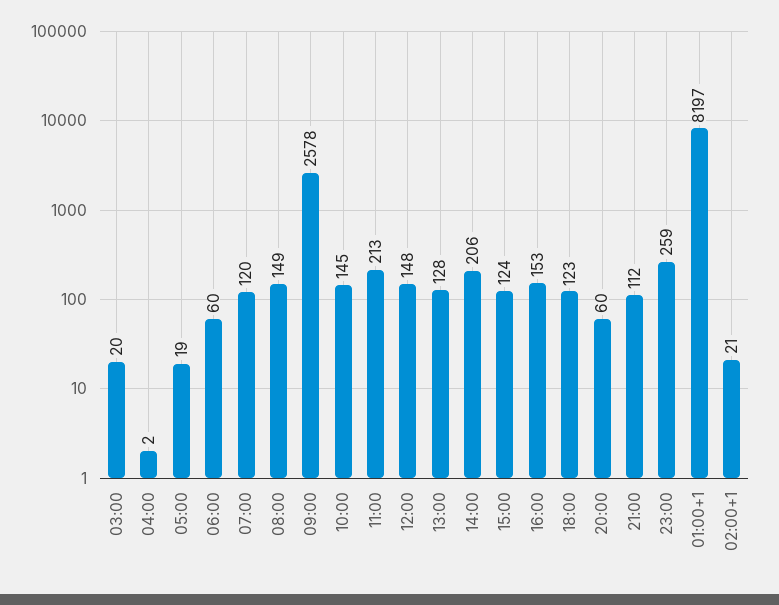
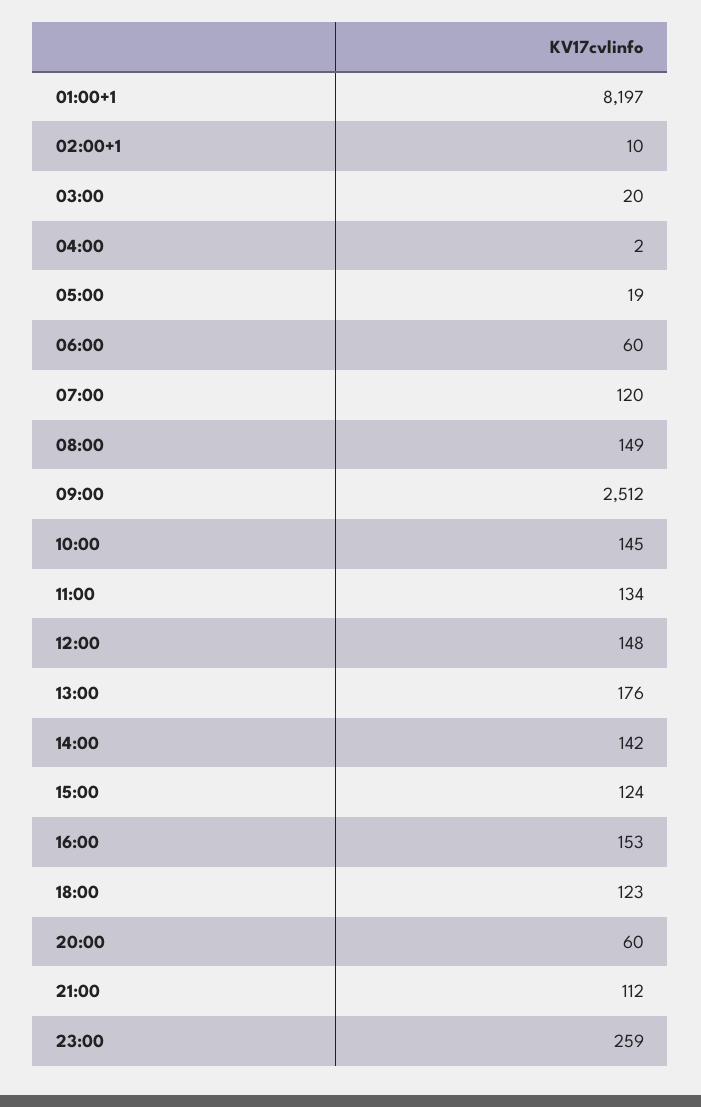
09:00: 2578 -> 2512
11:00: 213 -> 134
13:00: 128 -> 176
14:00: 206 -> 142
02:00+1: 21 -> 10

